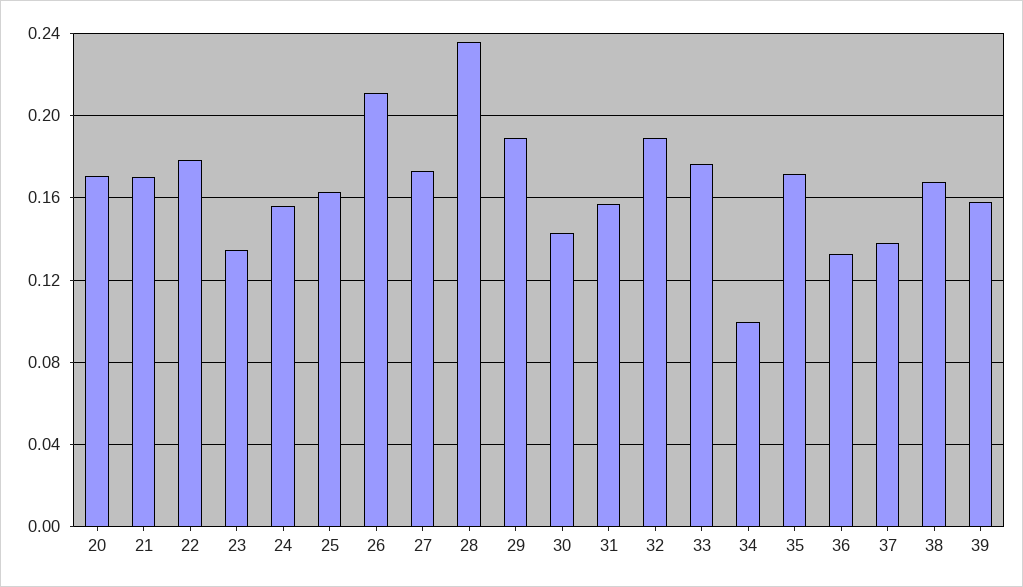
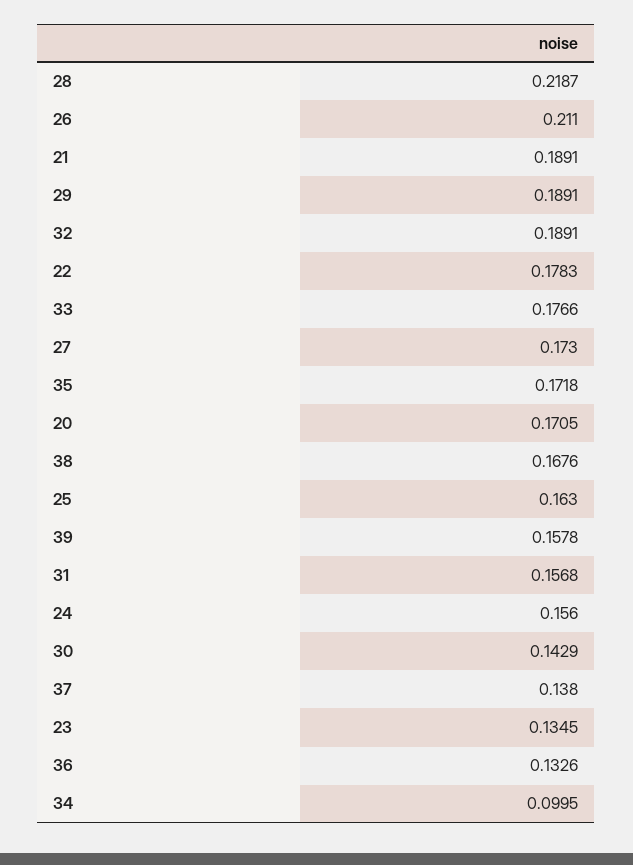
21: 0.17 -> 0.1891
28: 0.235 -> 0.2187

